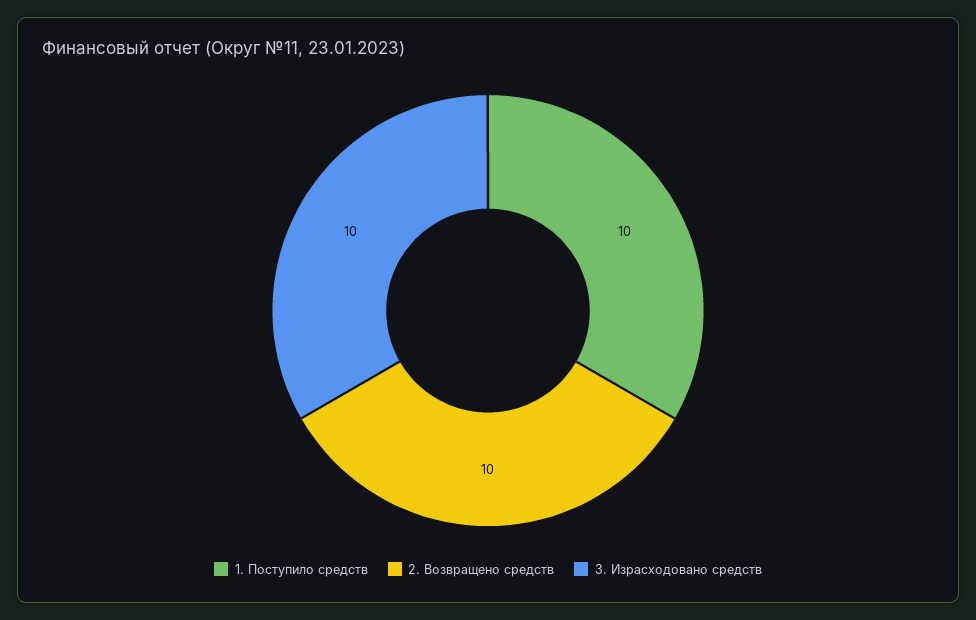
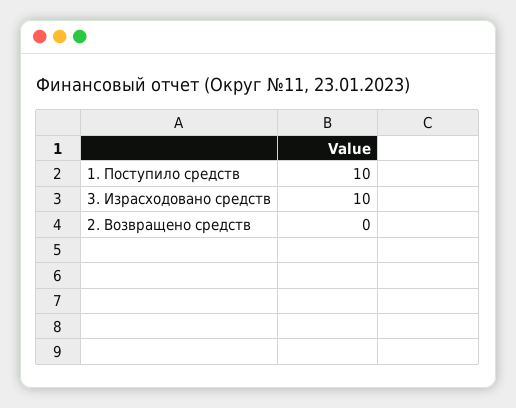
2. Возвращено средств: 10 -> 0

